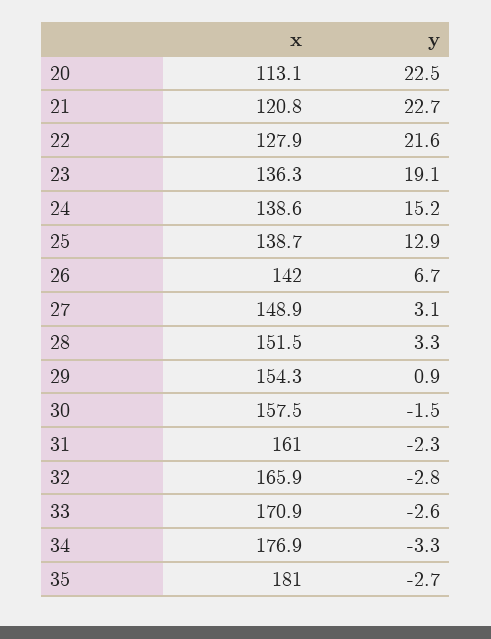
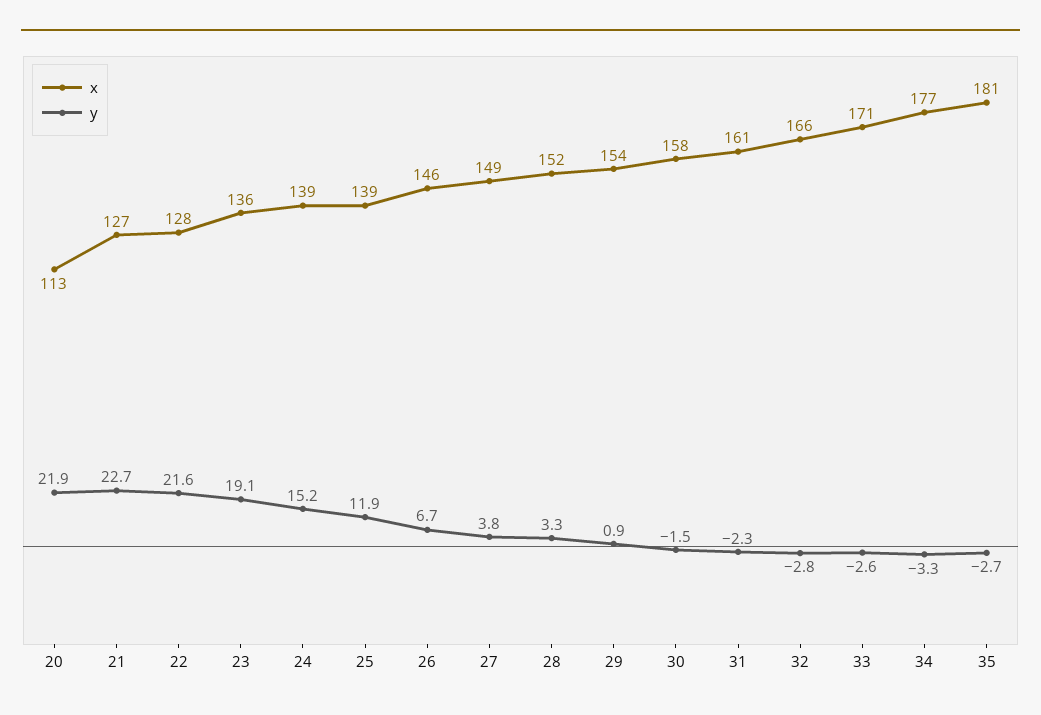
y, 20: 22.5 -> 21.9
x, 21: 120.8 -> 127
y, 25: 12.9 -> 11.9
x, 26: 142 -> 146
y, 27: 3.1 -> 3.8

